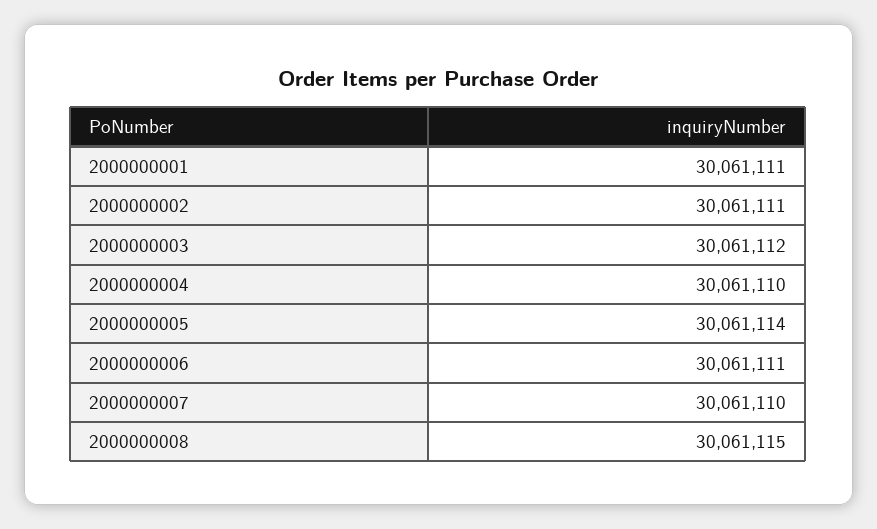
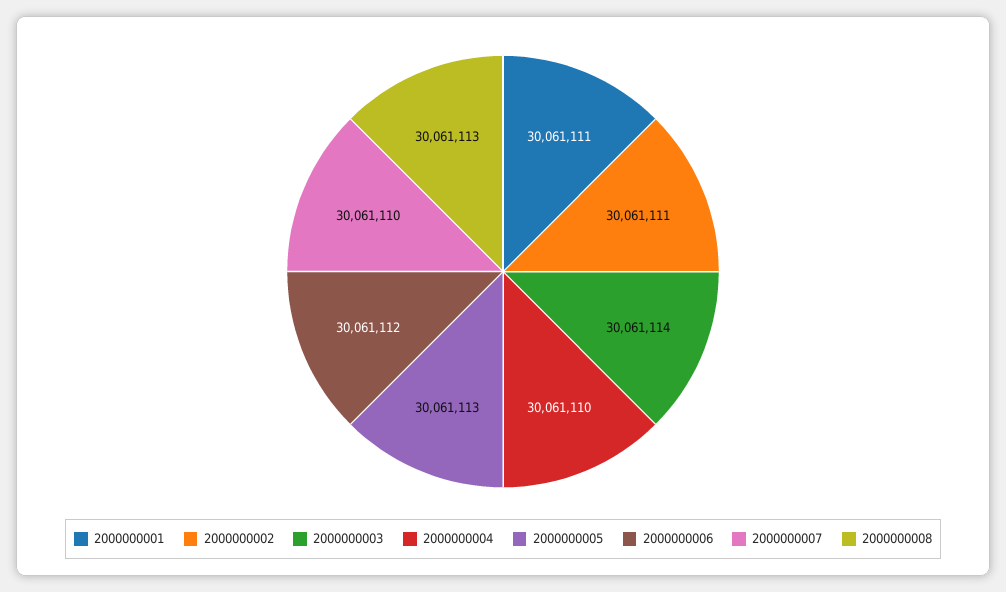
2000000003: 30061112 -> 30061114
2000000005: 30061114 -> 30061113
2000000006: 30061111 -> 30061112
2000000008: 30061115 -> 30061113

